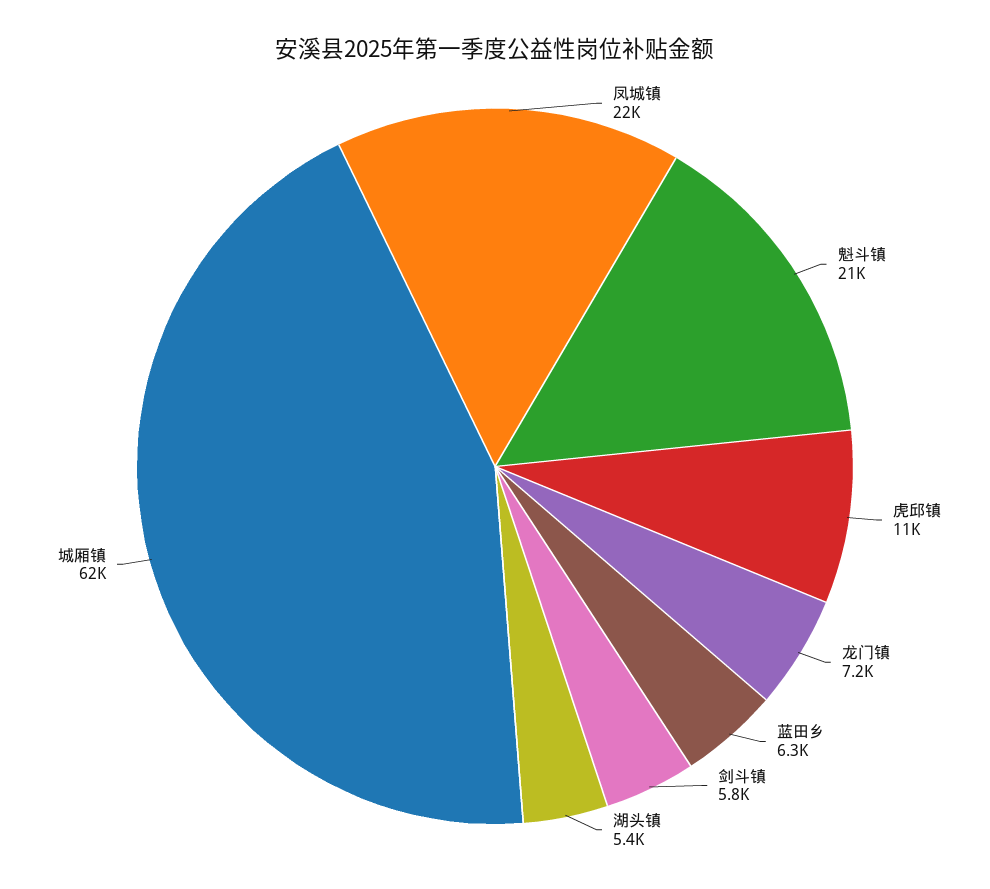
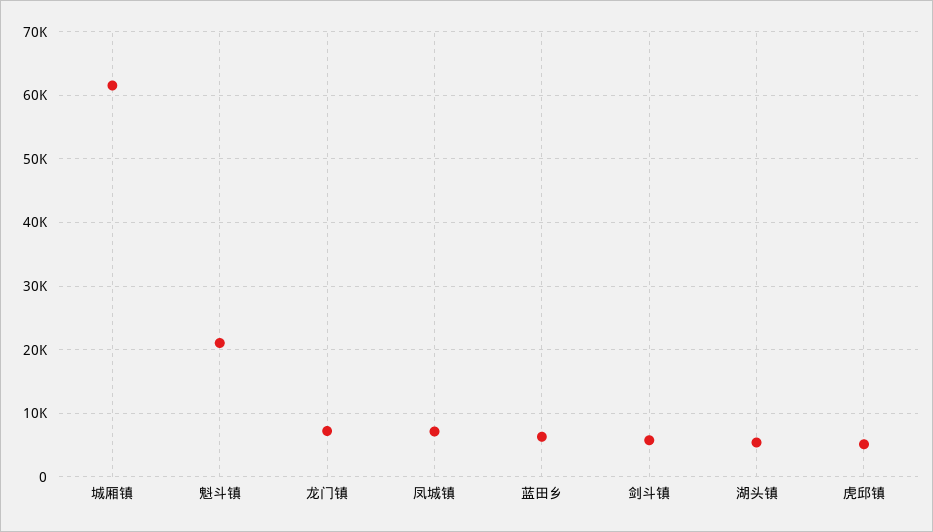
凤城镇: 22000 -> 7000
虎邱镇: 11000 -> 5000

